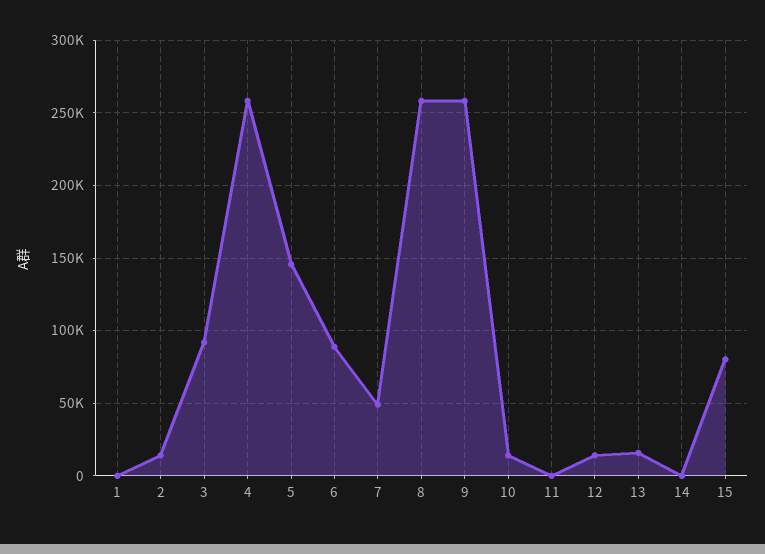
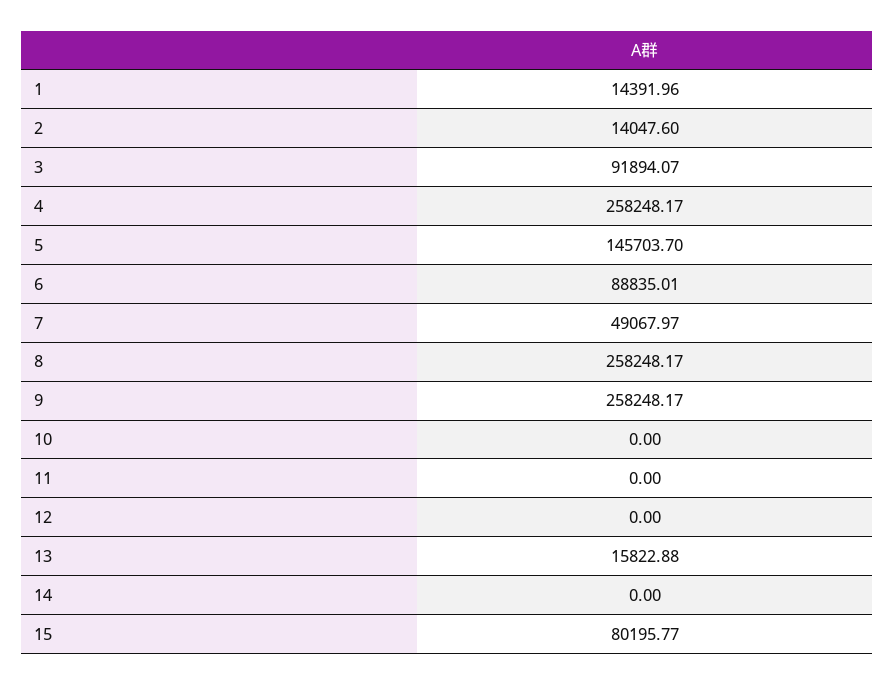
1: 0 -> 14391.96
10: 15000 -> 0
12: 15000 -> 0

